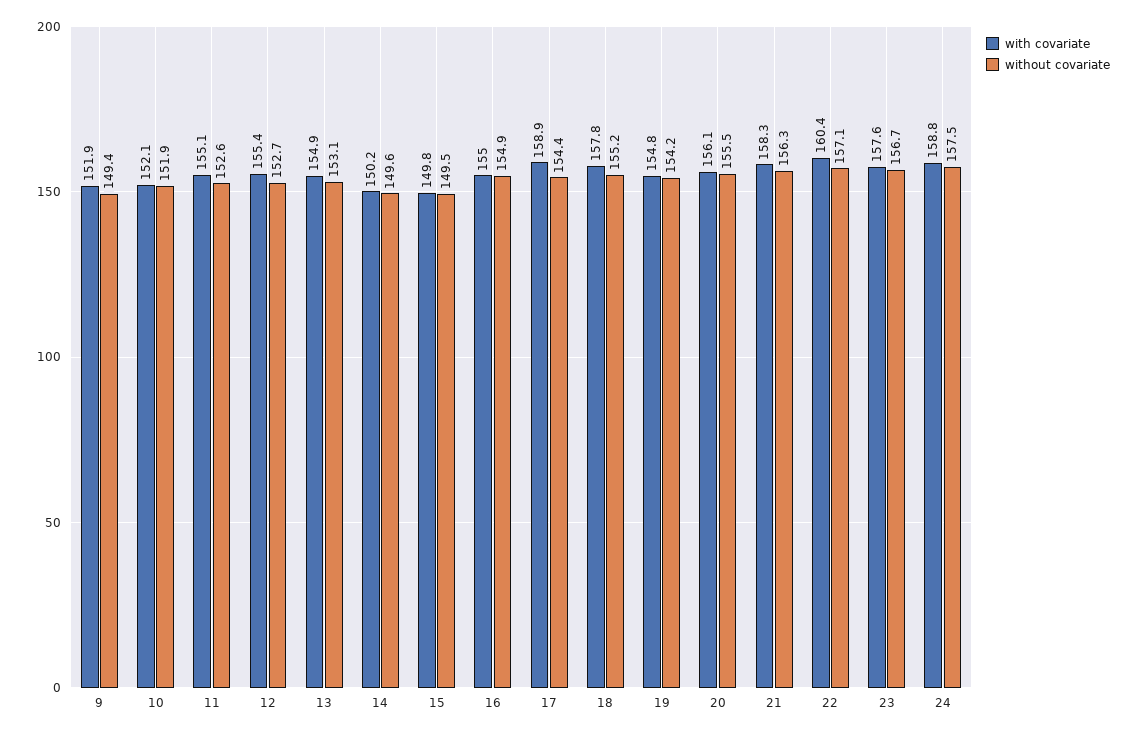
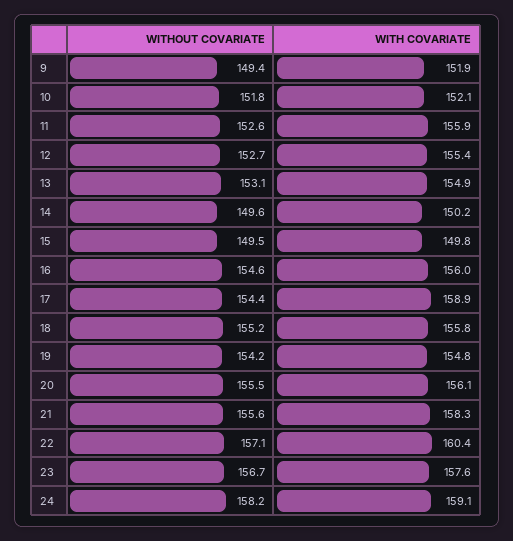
without covariate, 10: 151.9 -> 151.8
with covariate, 11: 155.1 -> 155.9
with covariate, 16: 155 -> 156
without covariate, 16: 154.9 -> 154.6
with covariate, 18: 157.8 -> 155.8
without covariate, 21: 156.3 -> 155.6
with covariate, 24: 158.8 -> 159.1
without covariate, 24: 157.5 -> 158.2

